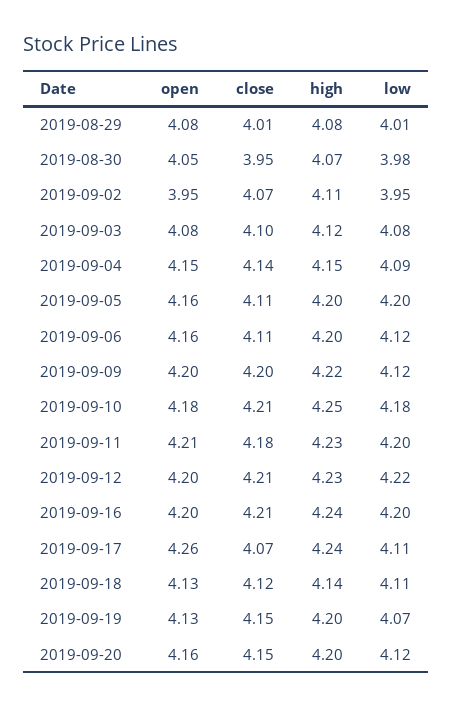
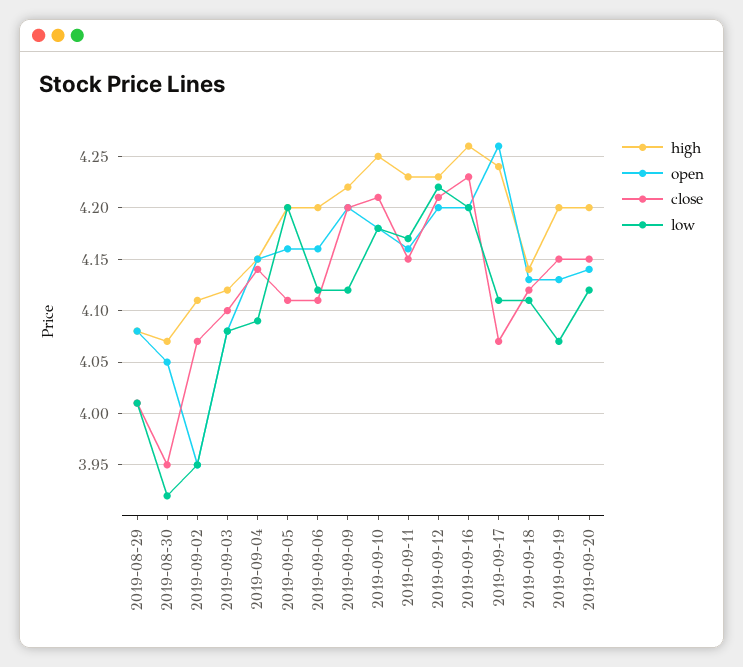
low, 2019-08-30: 3.98 -> 3.92
open, 2019-09-11: 4.21 -> 4.16
close, 2019-09-11: 4.18 -> 4.15
low, 2019-09-11: 4.2 -> 4.17
close, 2019-09-16: 4.21 -> 4.23
high, 2019-09-16: 4.24 -> 4.26
open, 2019-09-20: 4.16 -> 4.14

